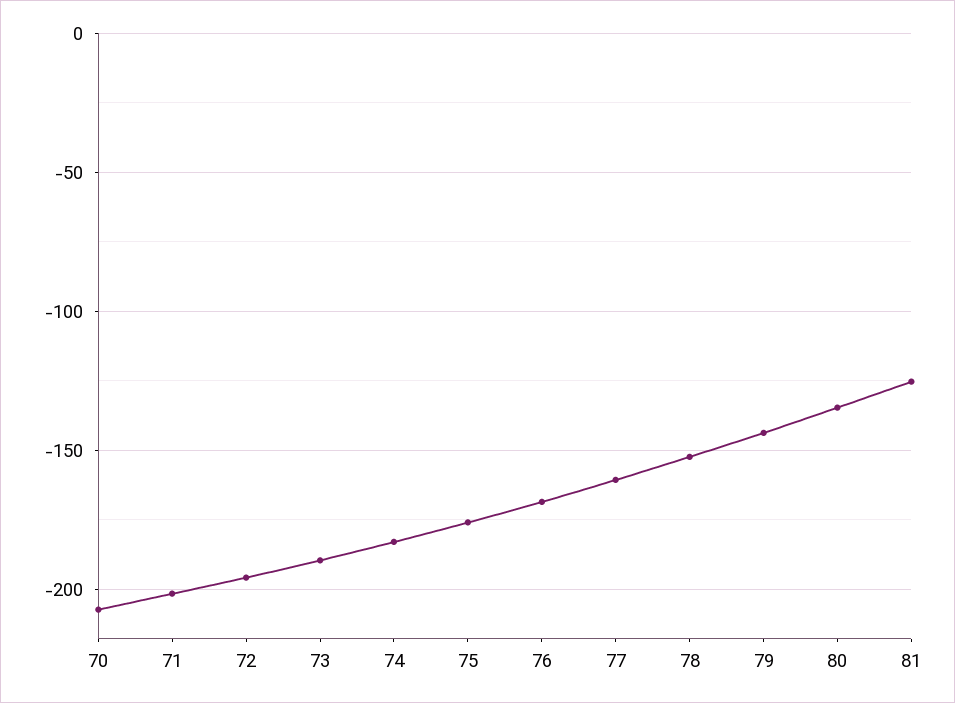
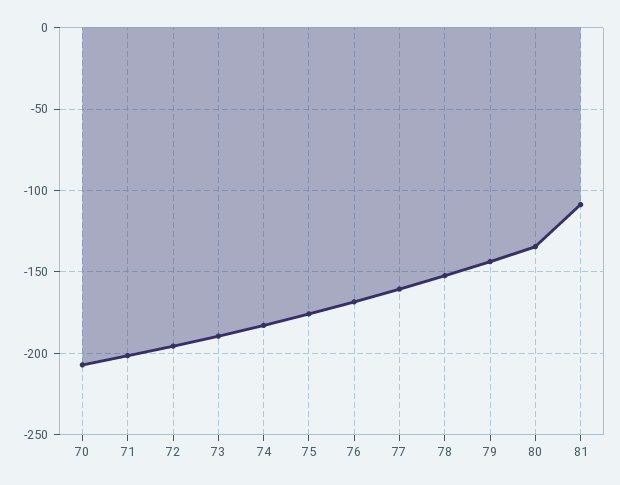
81: -125 -> -110

